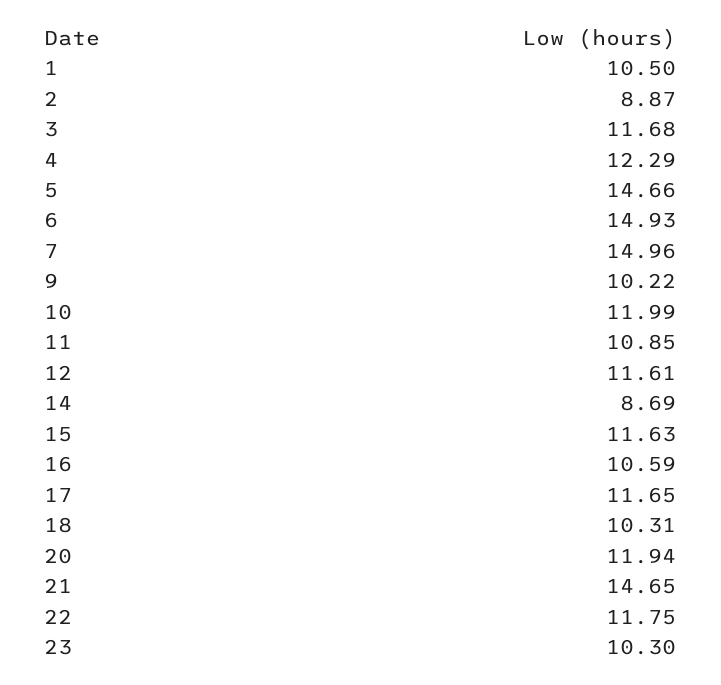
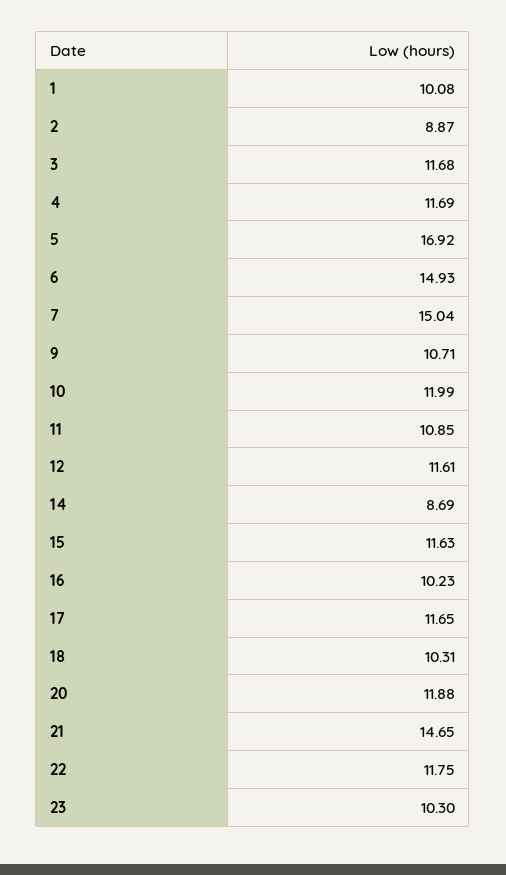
1: 10.5 -> 10.08
4: 12.29 -> 11.69
5: 14.66 -> 16.92
7: 14.96 -> 15.04
9: 10.22 -> 10.71
16: 10.59 -> 10.23
20: 11.94 -> 11.88

